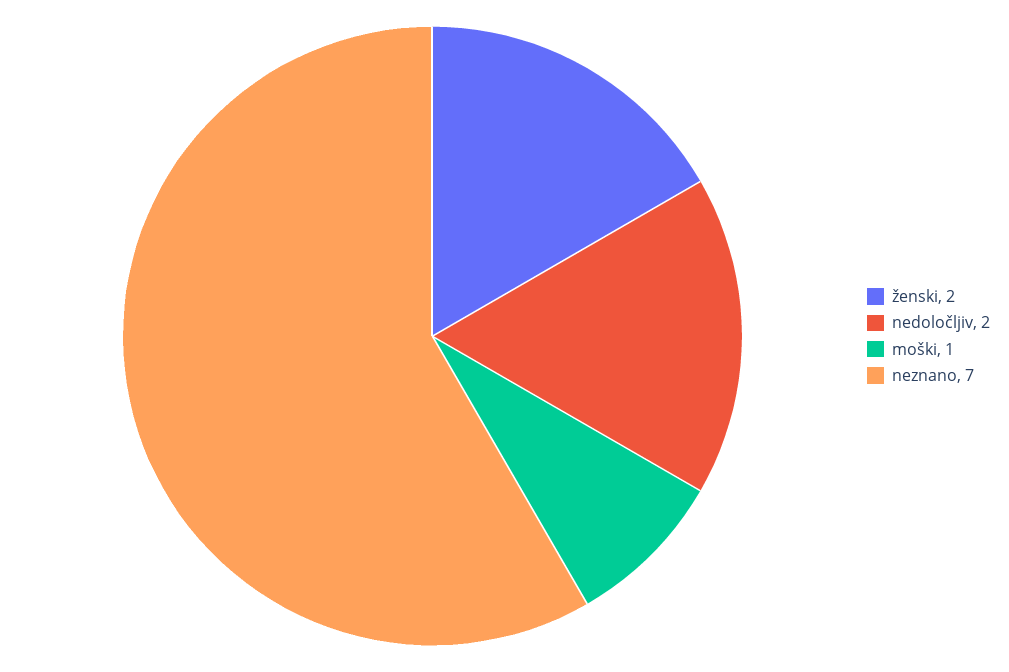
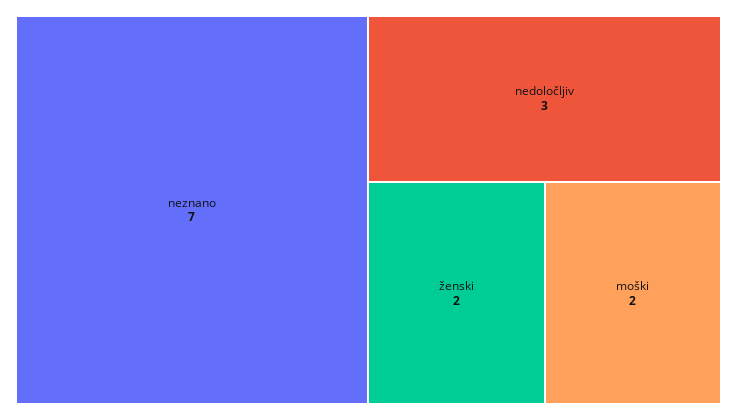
nedoločljiv: 2 -> 3
moški: 1 -> 2

